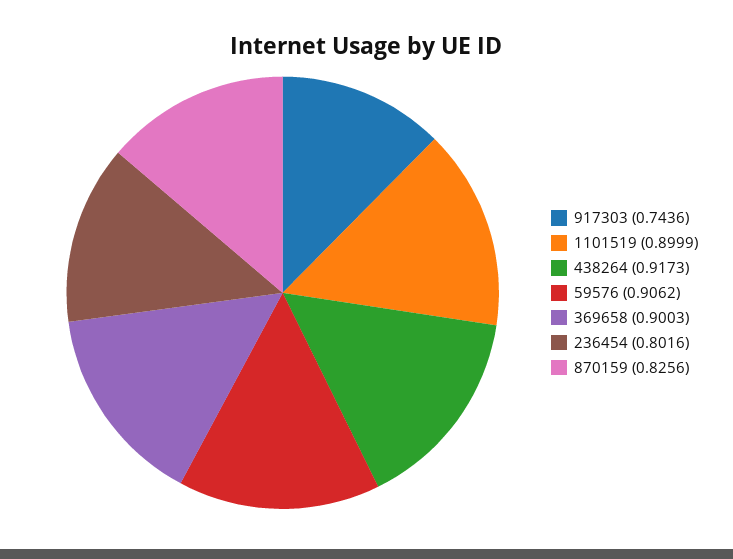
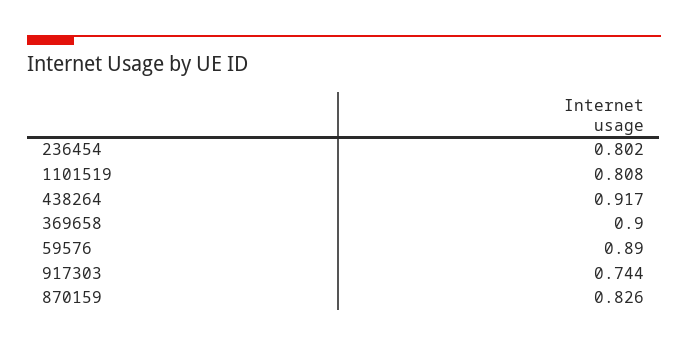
1101519: 0.8999 -> 0.808
59576: 0.9062 -> 0.89

